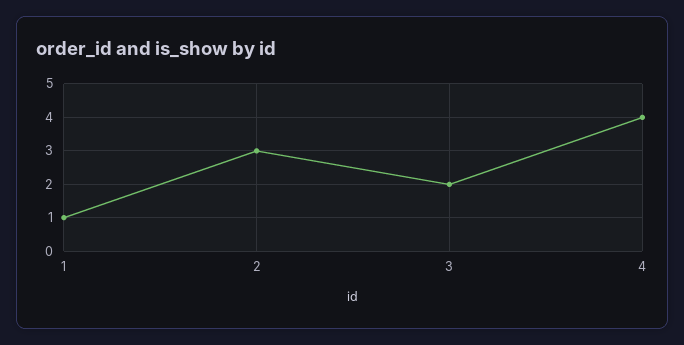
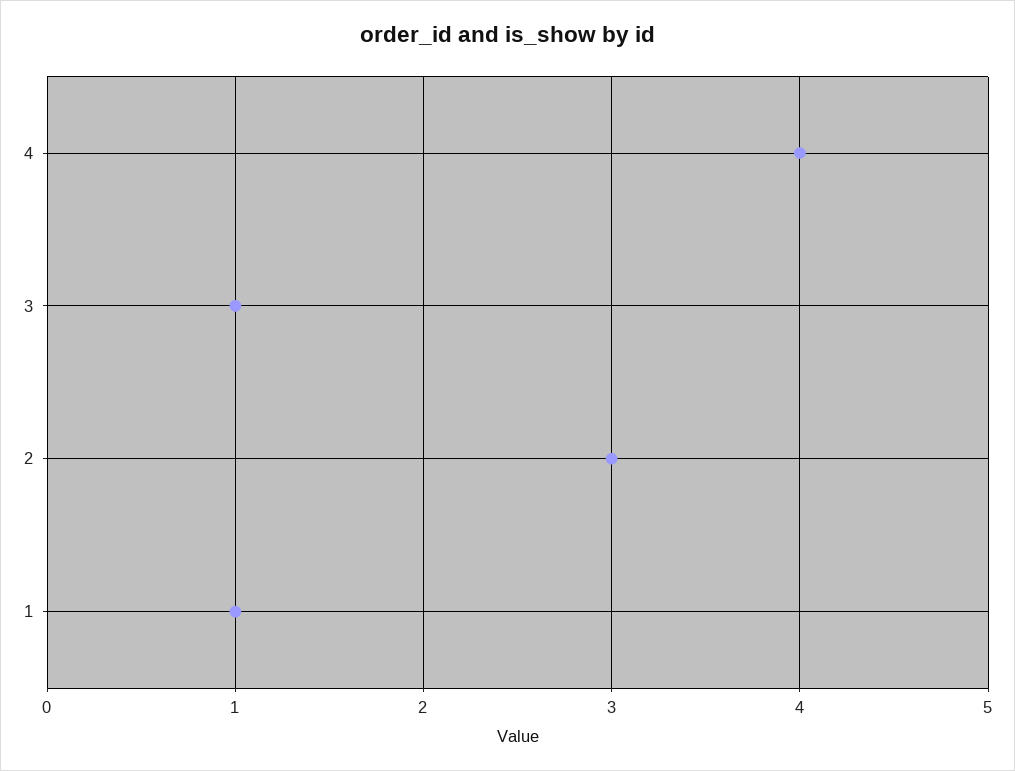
3: 2 -> 1

